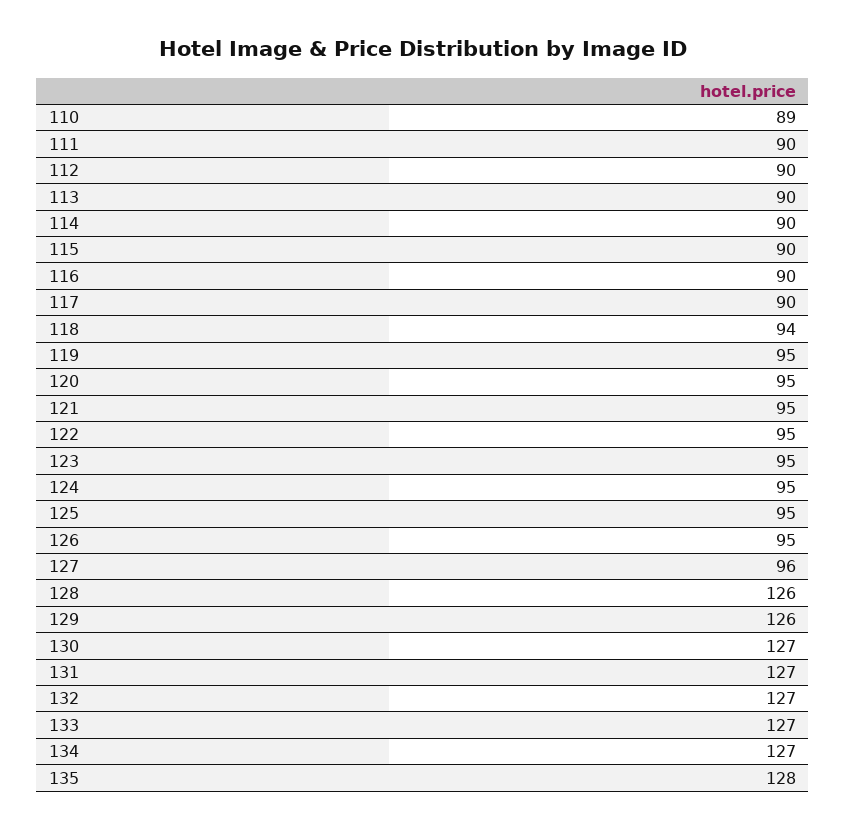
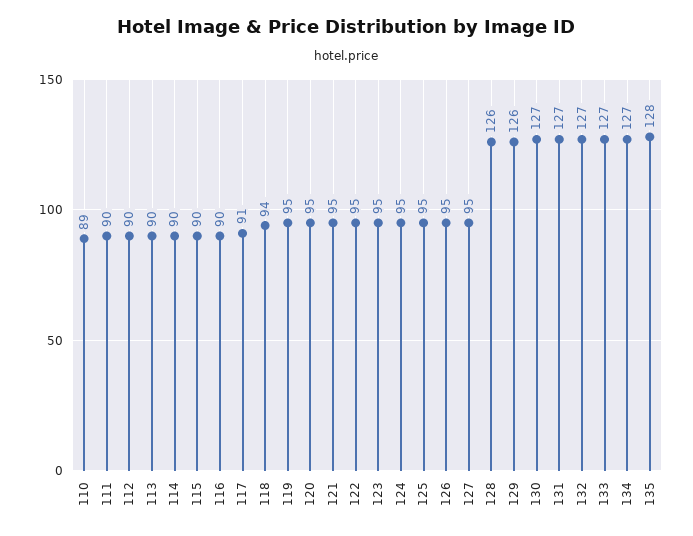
117: 90 -> 91
127: 96 -> 95

